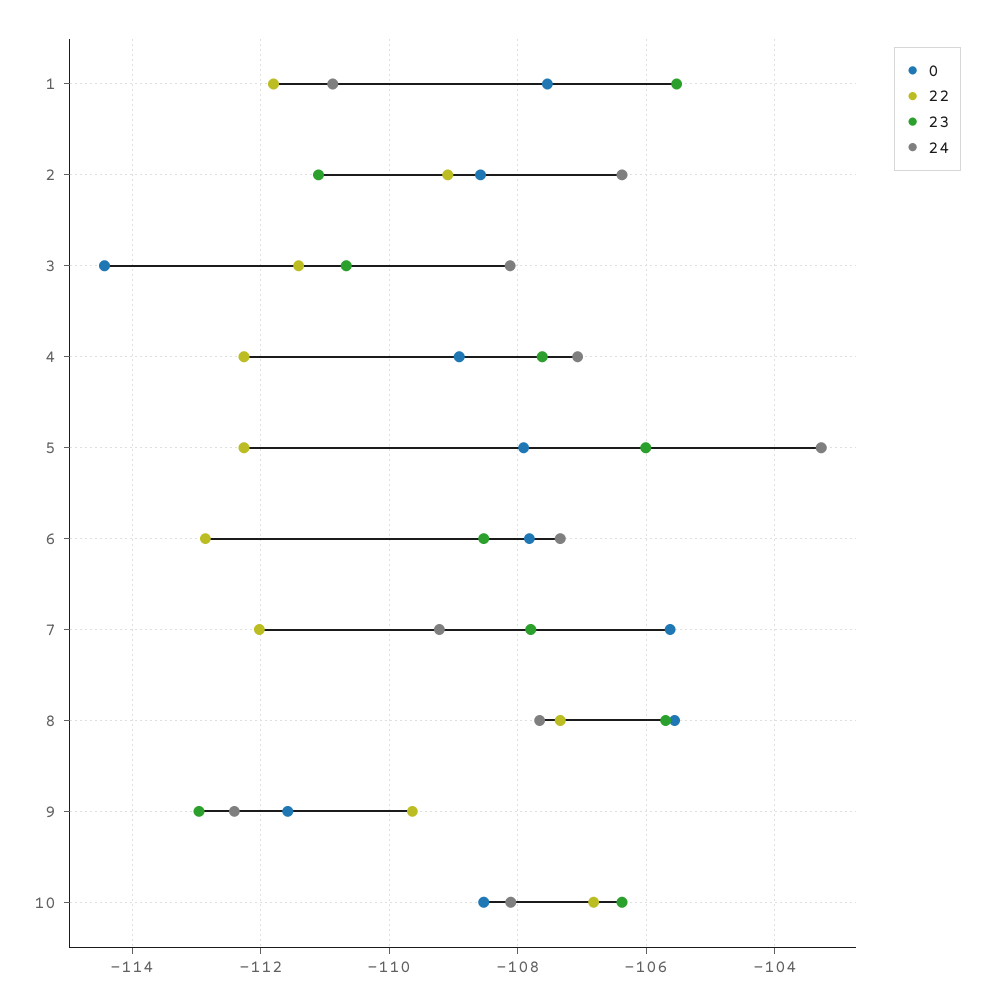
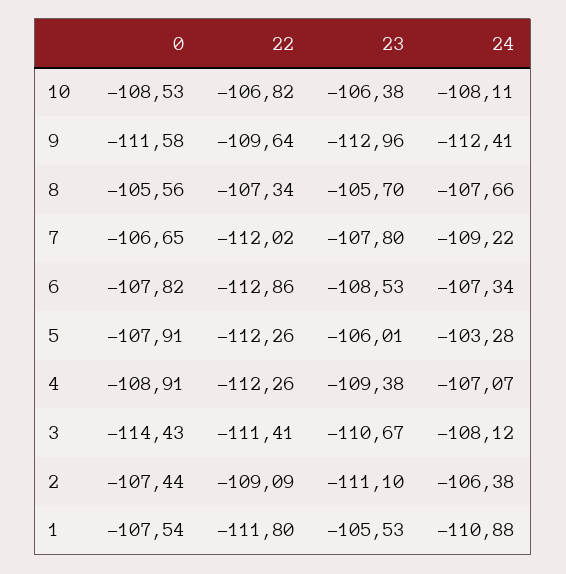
0, 2: -108.6 -> -107.44
23, 4: -107.6 -> -109.38
0, 7: -105.6 -> -106.65

